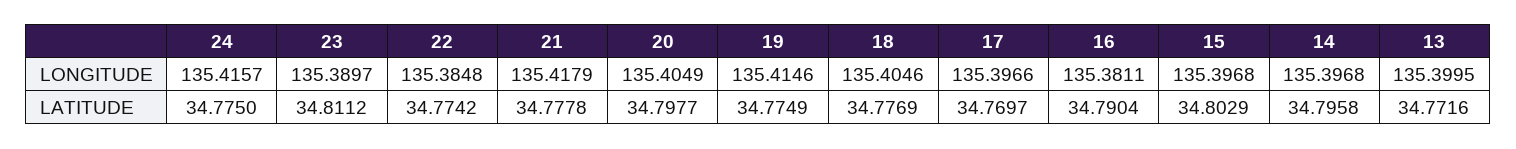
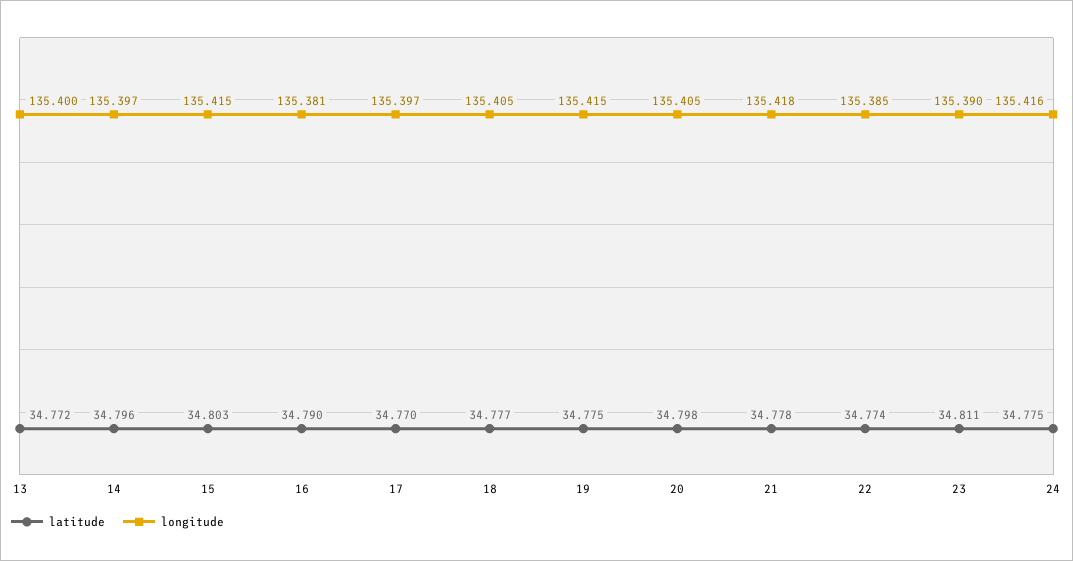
LONGITUDE, 15: 135.3968 -> 135.415

